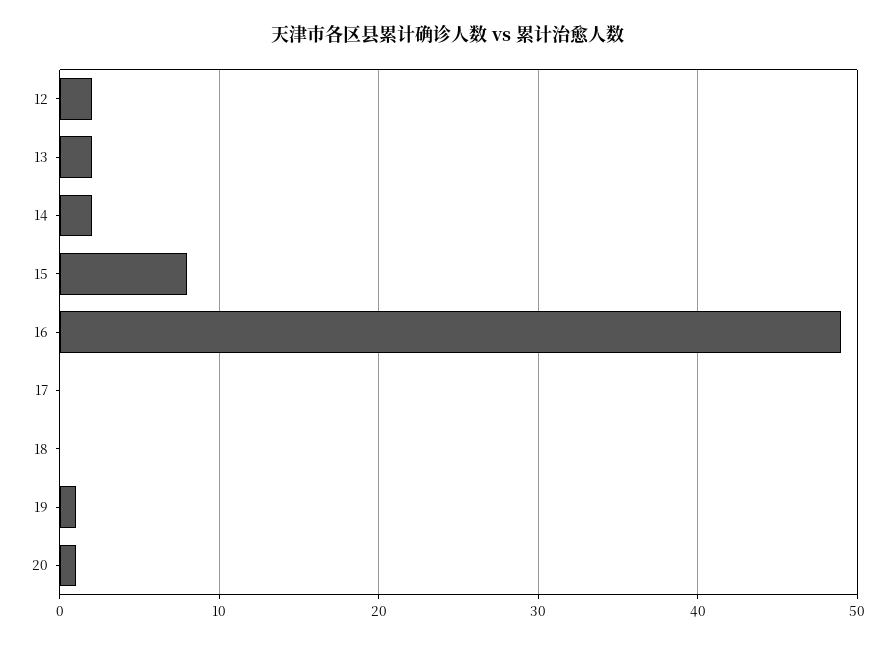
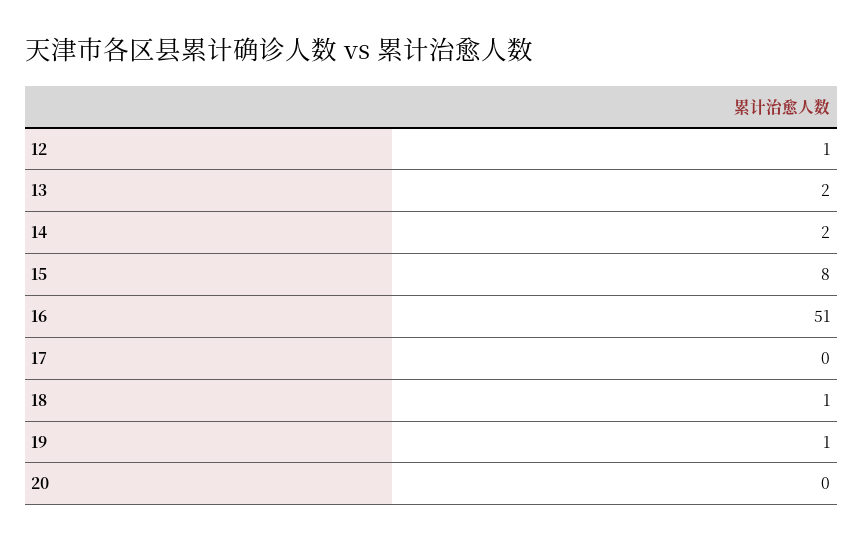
12: 2 -> 1
16: 49 -> 51
18: 0 -> 1
20: 1 -> 0

